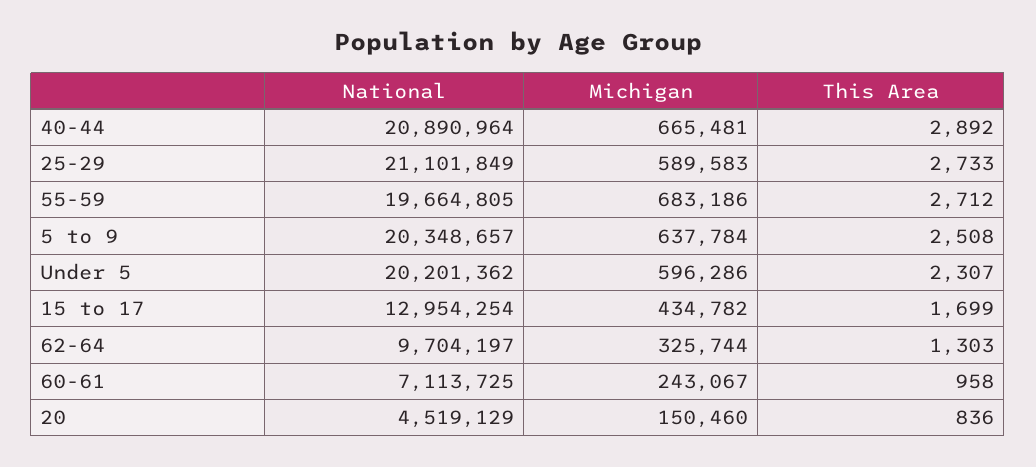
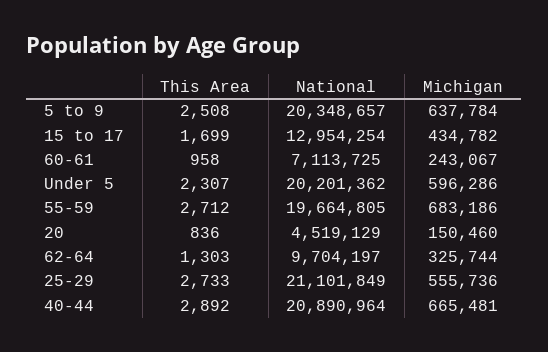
Michigan, 25-29: 589583 -> 555736

